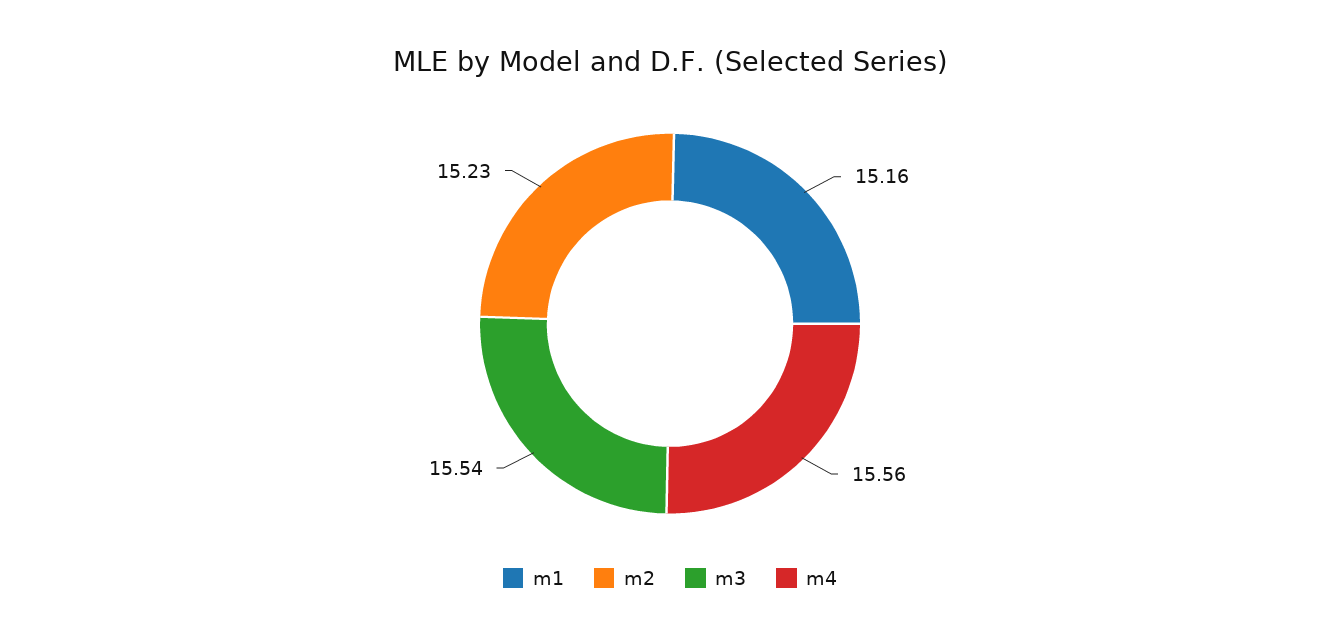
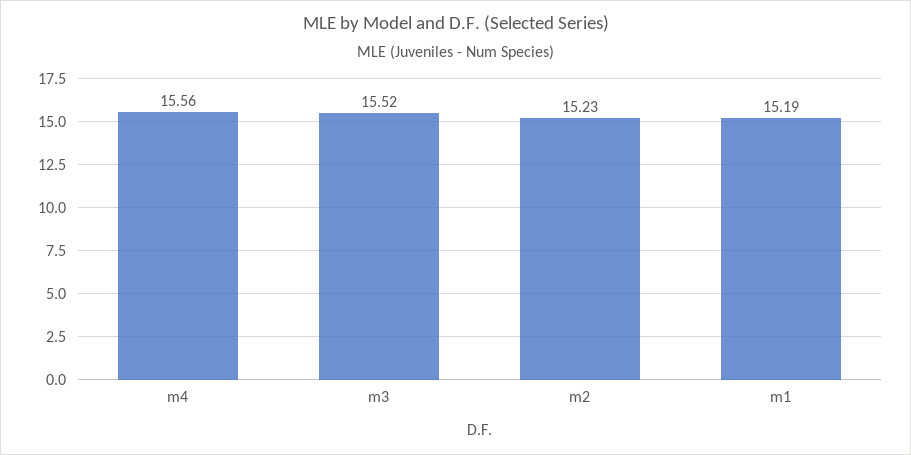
m1: 15.16 -> 15.19
m3: 15.54 -> 15.52

